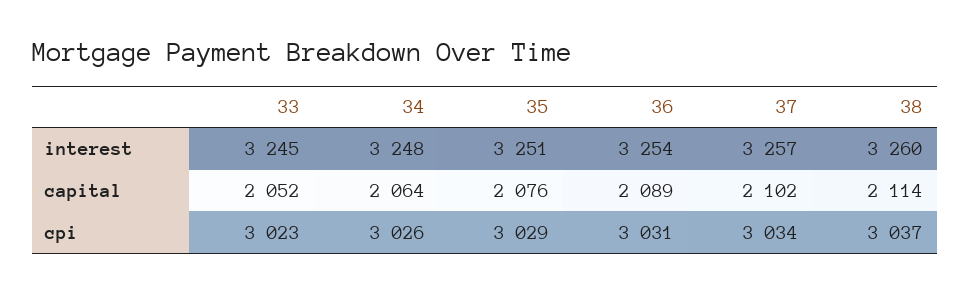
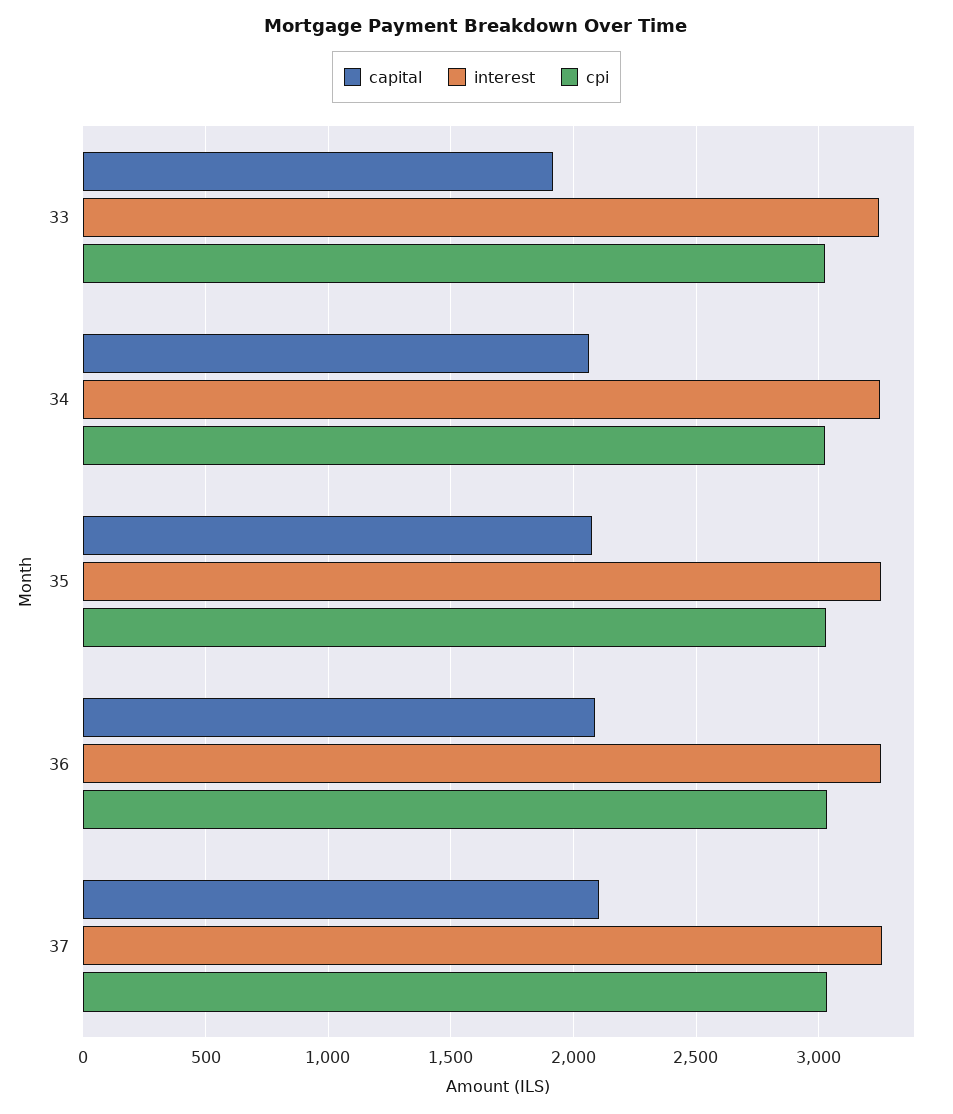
interest, 38: 3260 -> none
capital, 33: 2052 -> 1900
capital, 38: 2114 -> none
cpi, 38: 3037 -> none

